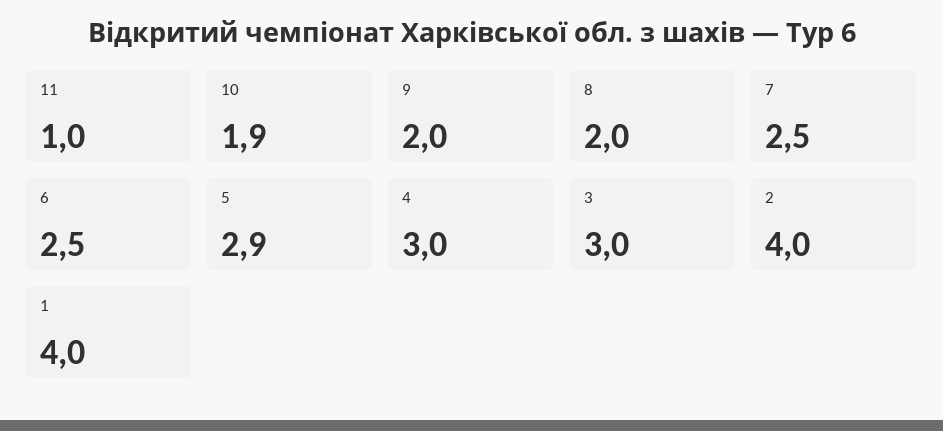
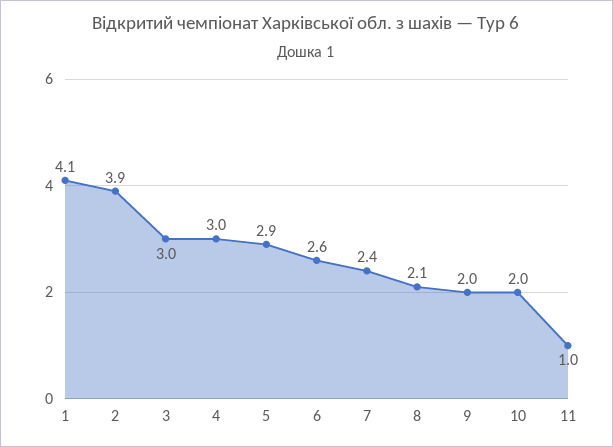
10: 1.9 -> 2
8: 2 -> 2.1
7: 2.5 -> 2.4
6: 2.5 -> 2.6
2: 4 -> 3.9
1: 4 -> 4.1

